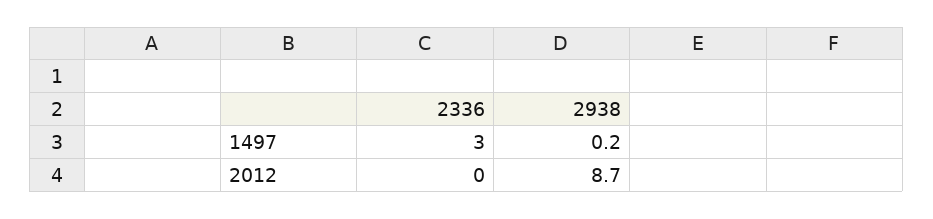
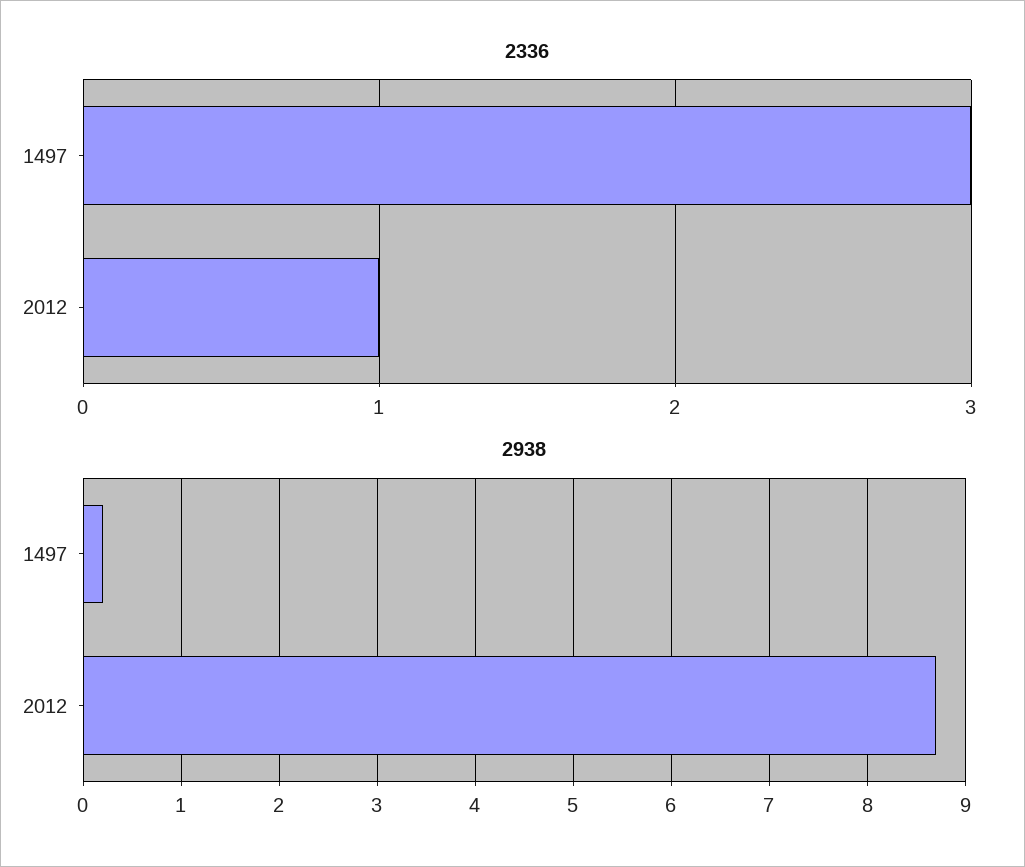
2336, 2012: 0 -> 1

